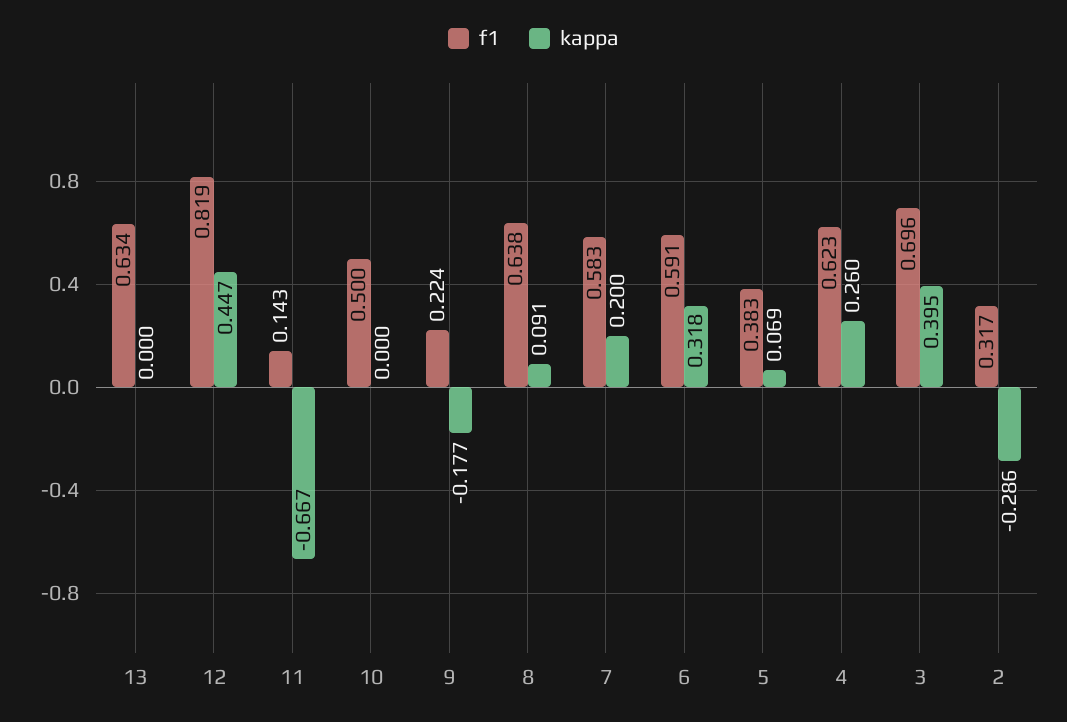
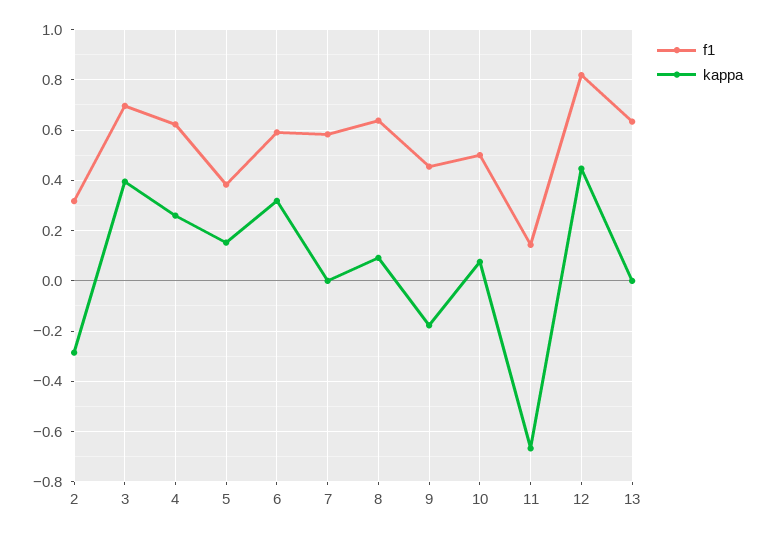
kappa, 10: 0 -> 0.075
f1, 9: 0.224 -> 0.45
kappa, 7: 0.2 -> 0
kappa, 5: 0.069 -> 0.15

